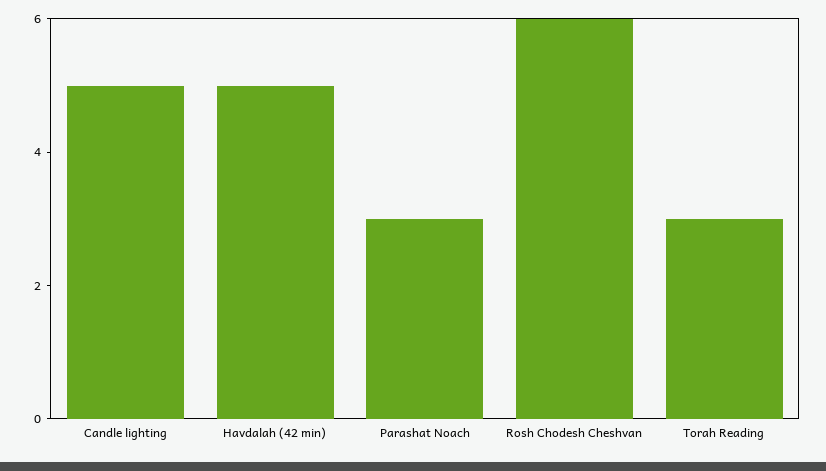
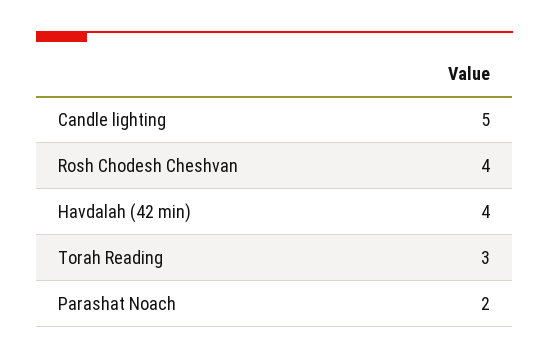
Havdalah (42 min): 5 -> 4
Parashat Noach: 3 -> 2
Rosh Chodesh Cheshvan: 6 -> 4

